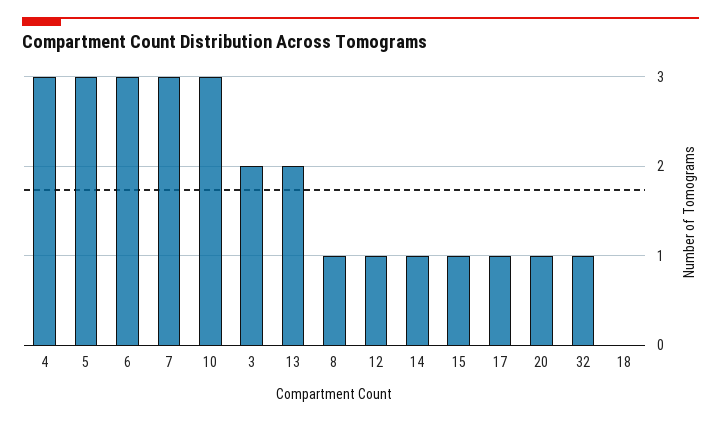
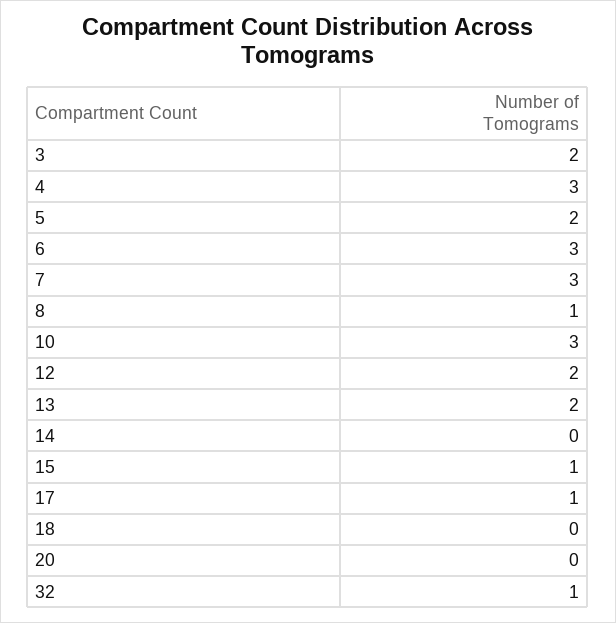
5: 3 -> 2
12: 1 -> 2
14: 1 -> 0
20: 1 -> 0

